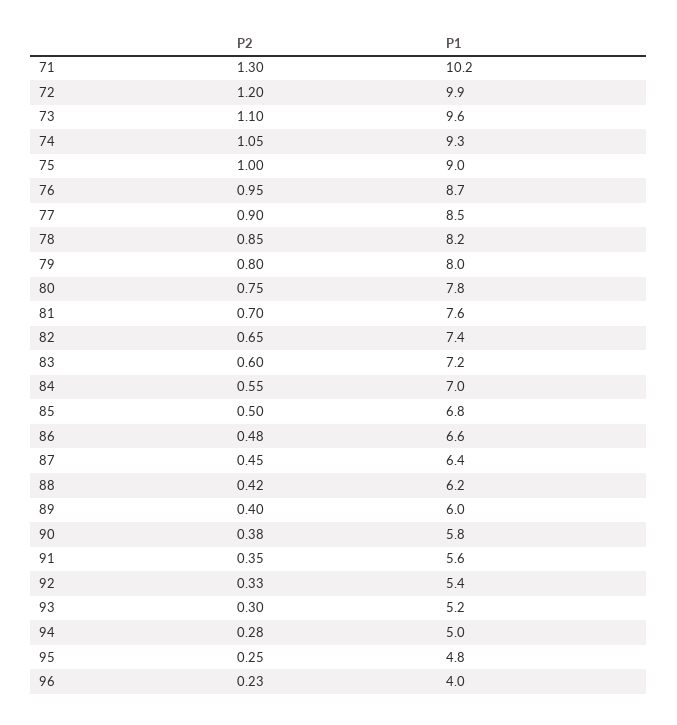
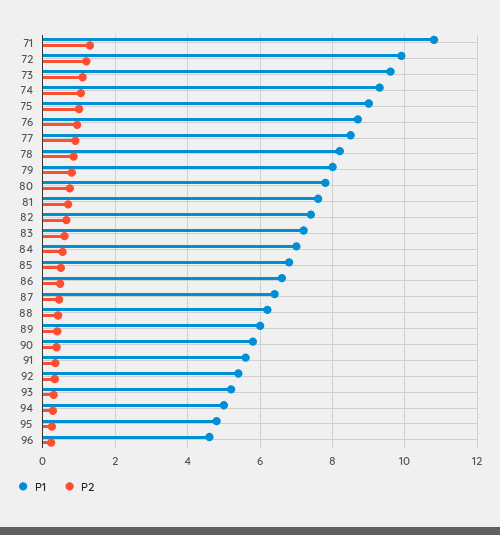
P1, 71: 10.2 -> 10.8
P1, 96: 4 -> 4.6

